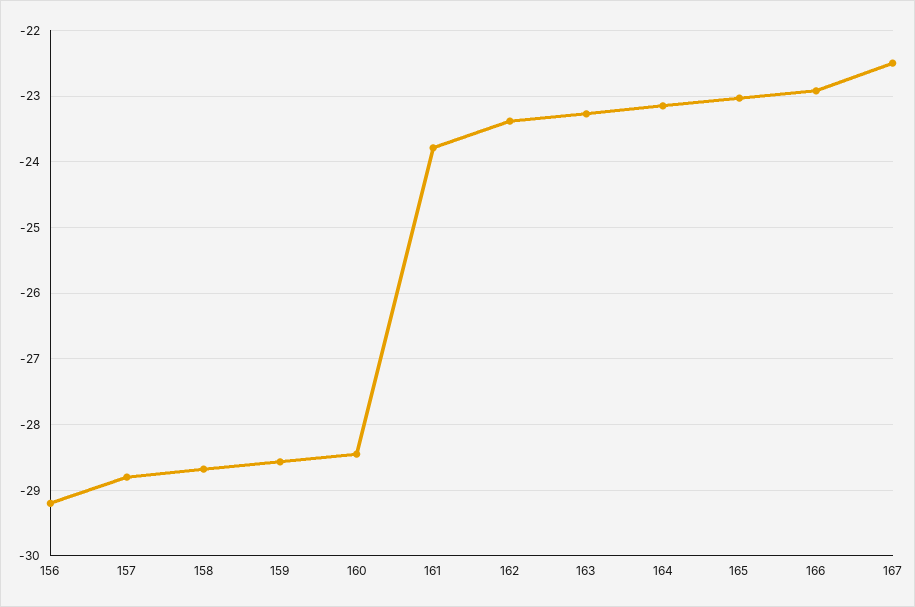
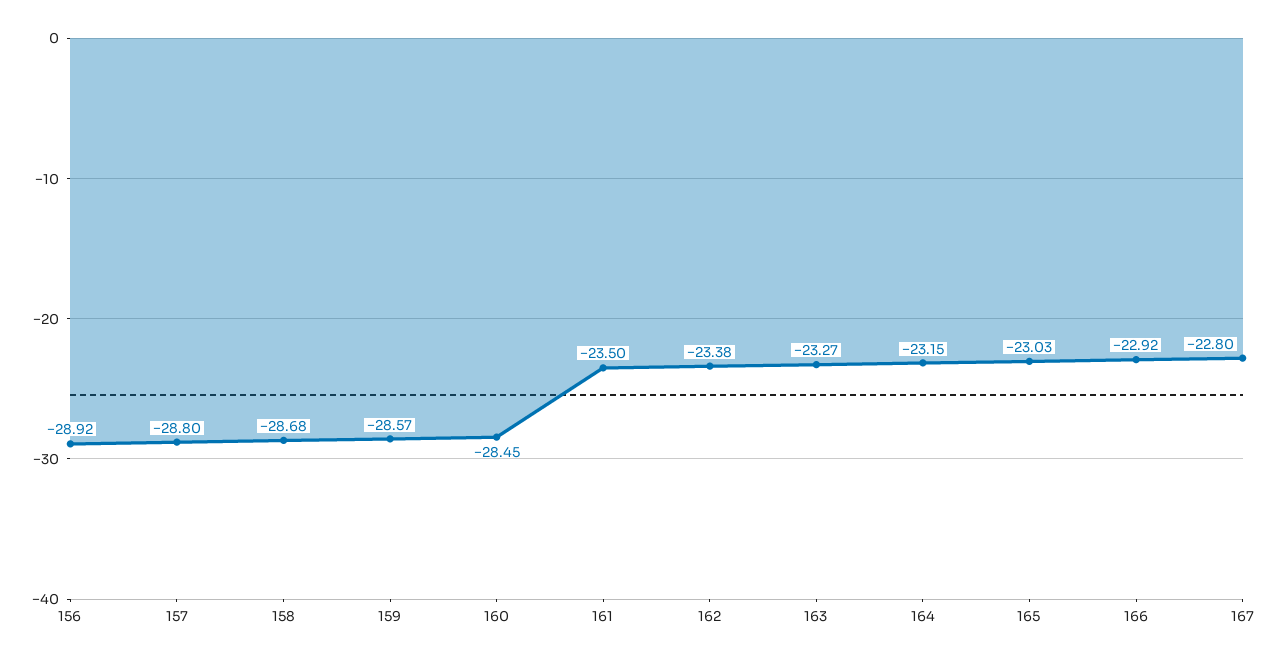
156: -29.2 -> -28.92
161: -23.8 -> -23.5
167: -22.5 -> -22.8

